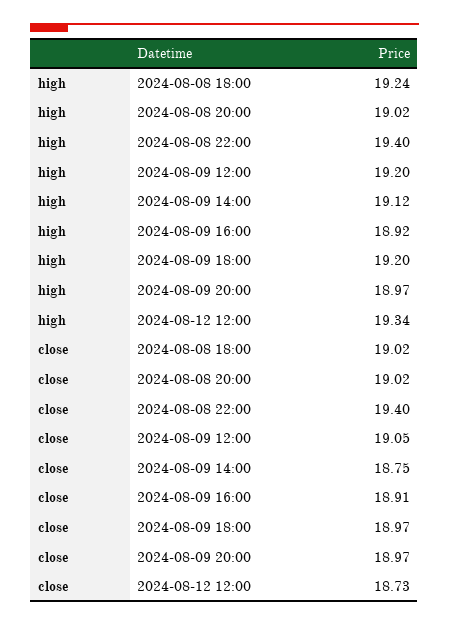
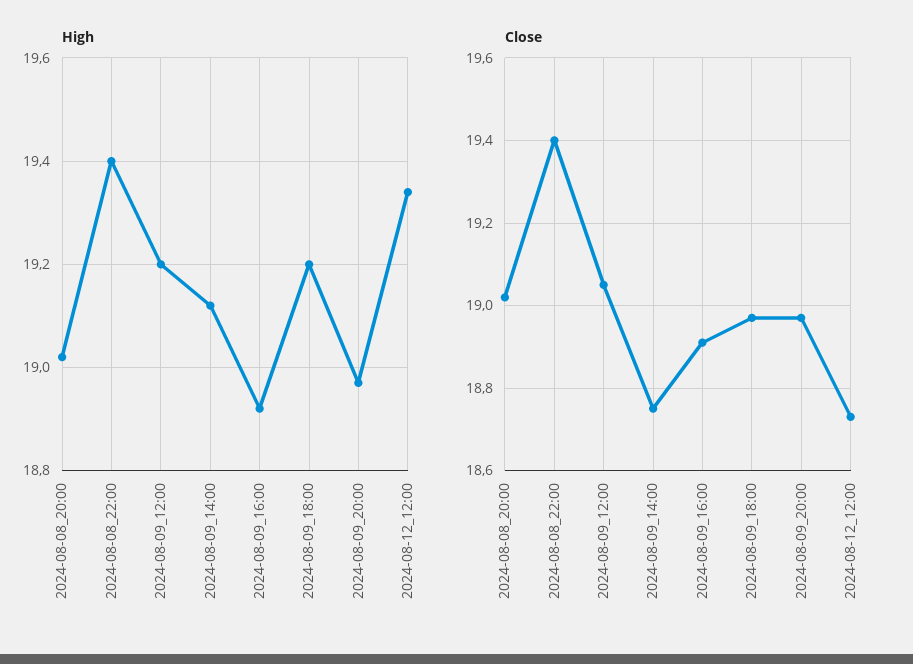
high, 2024-08-08 18:00: 19.24 -> none
close, 2024-08-08 18:00: 19.02 -> none

